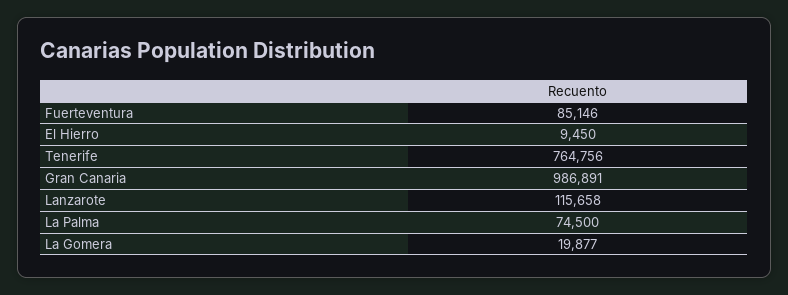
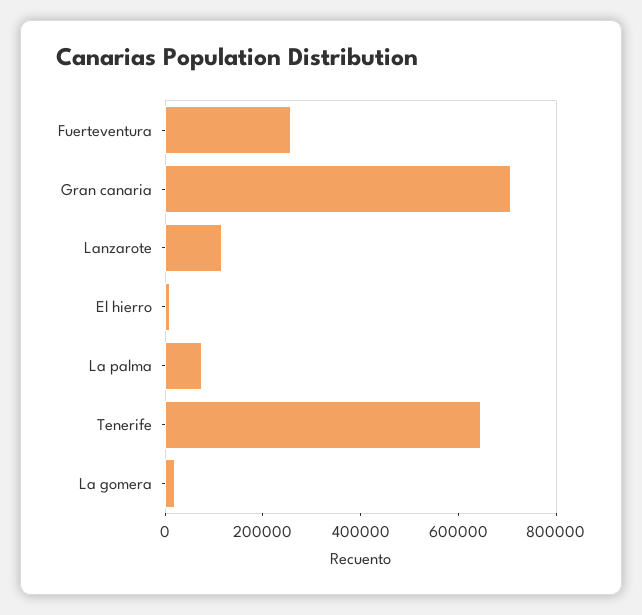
Fuerteventura: 85146 -> 250000
Tenerife: 764756 -> 650000
Gran Canaria: 986891 -> 700000

